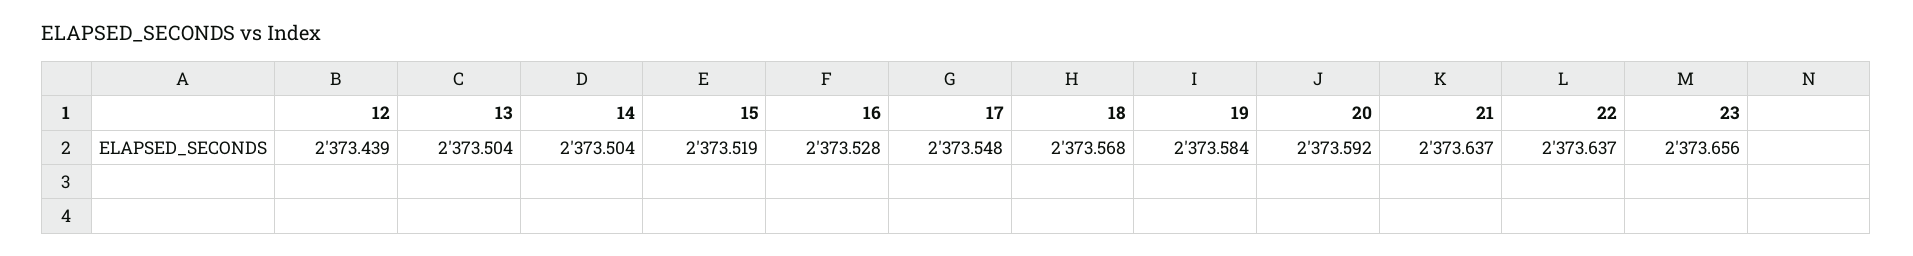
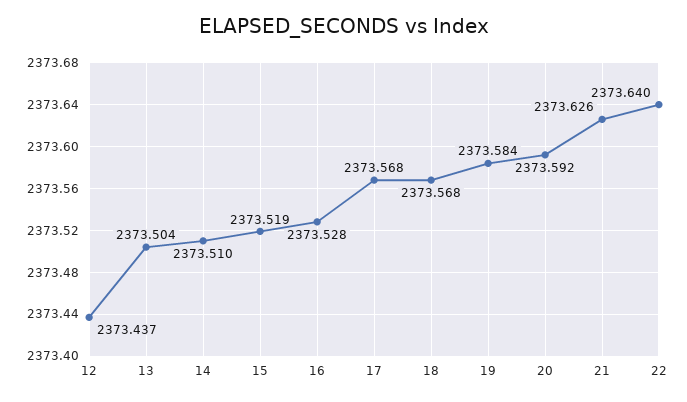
12: 2373.439 -> 2373.437
14: 2373.504 -> 2373.51
17: 2373.548 -> 2373.568
21: 2373.637 -> 2373.626
22: 2373.637 -> 2373.64
23: 2373.656 -> none

